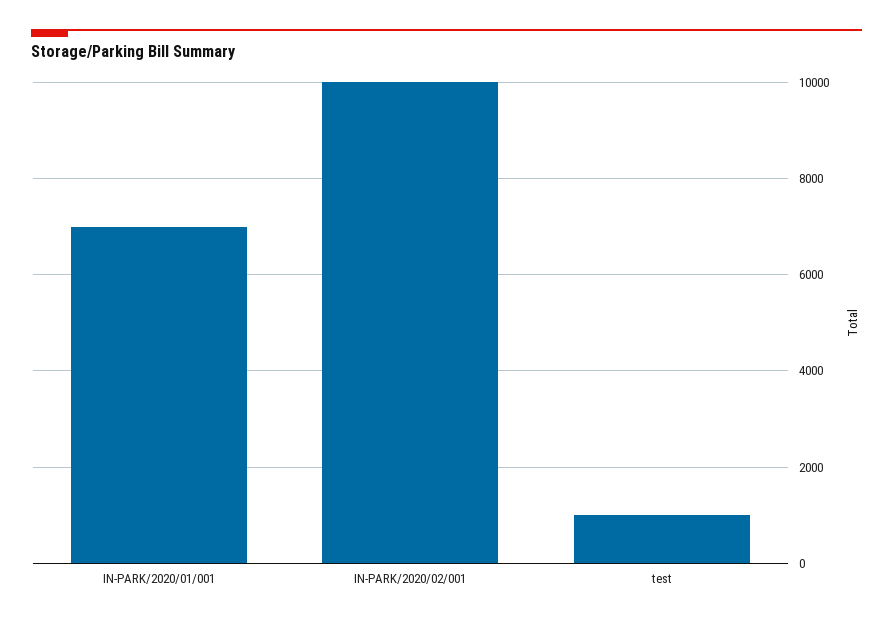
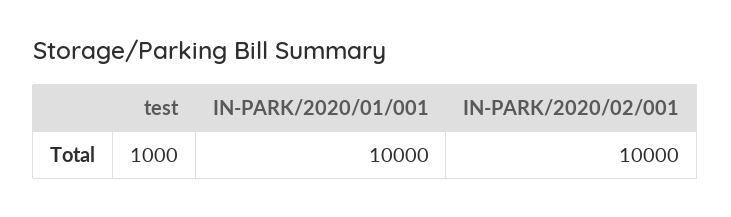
IN-PARK/2020/01/001: 7000 -> 10000

